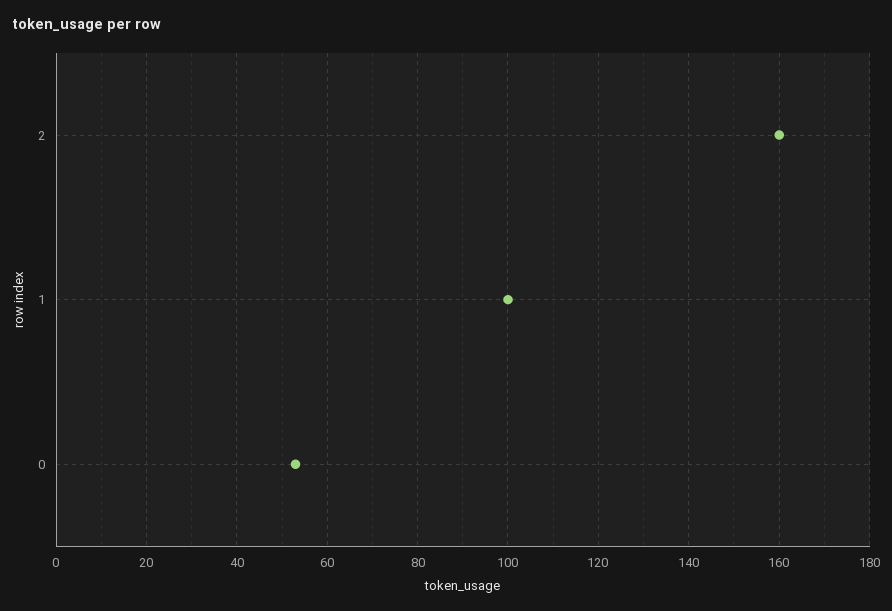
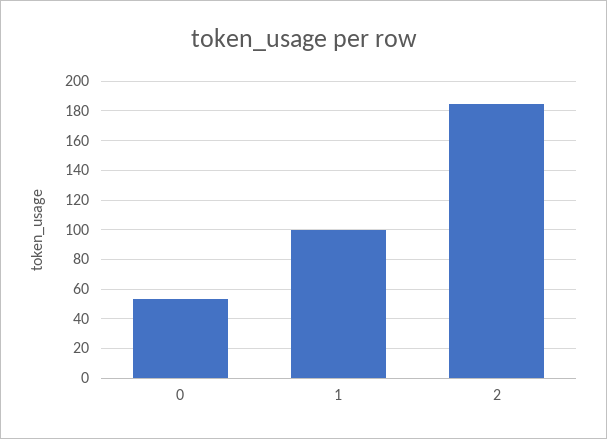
2: 160 -> 185

